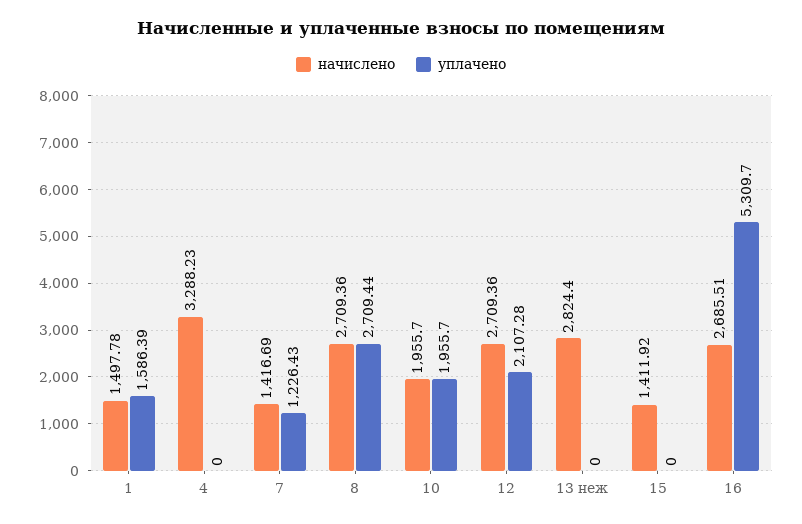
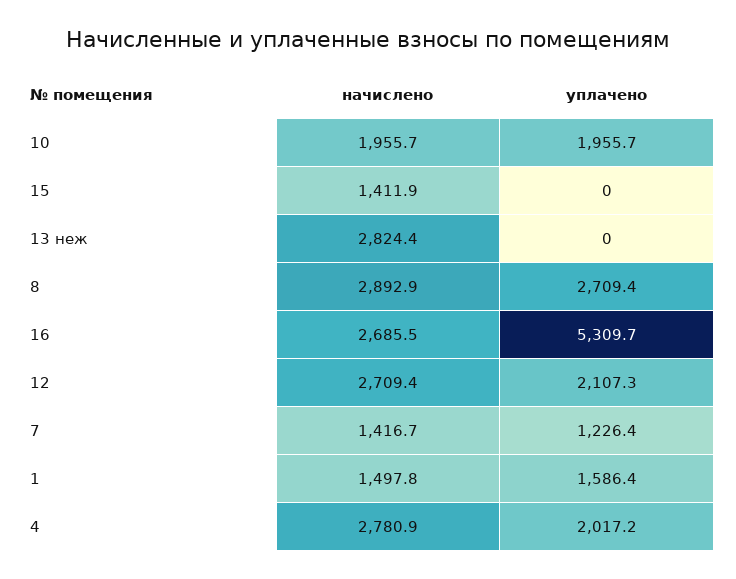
начислено, 4: 3288.23 -> 2780.9
уплачено, 4: 0 -> 2017.2
начислено, 8: 2709.36 -> 2892.9

